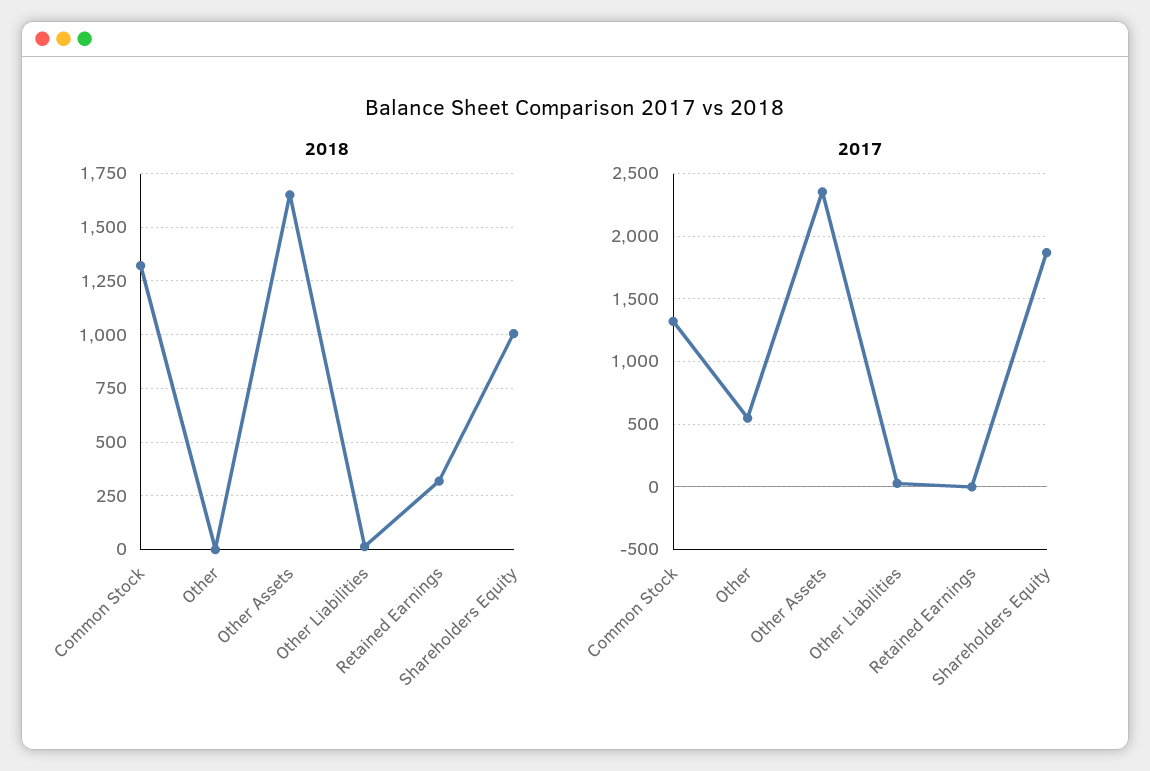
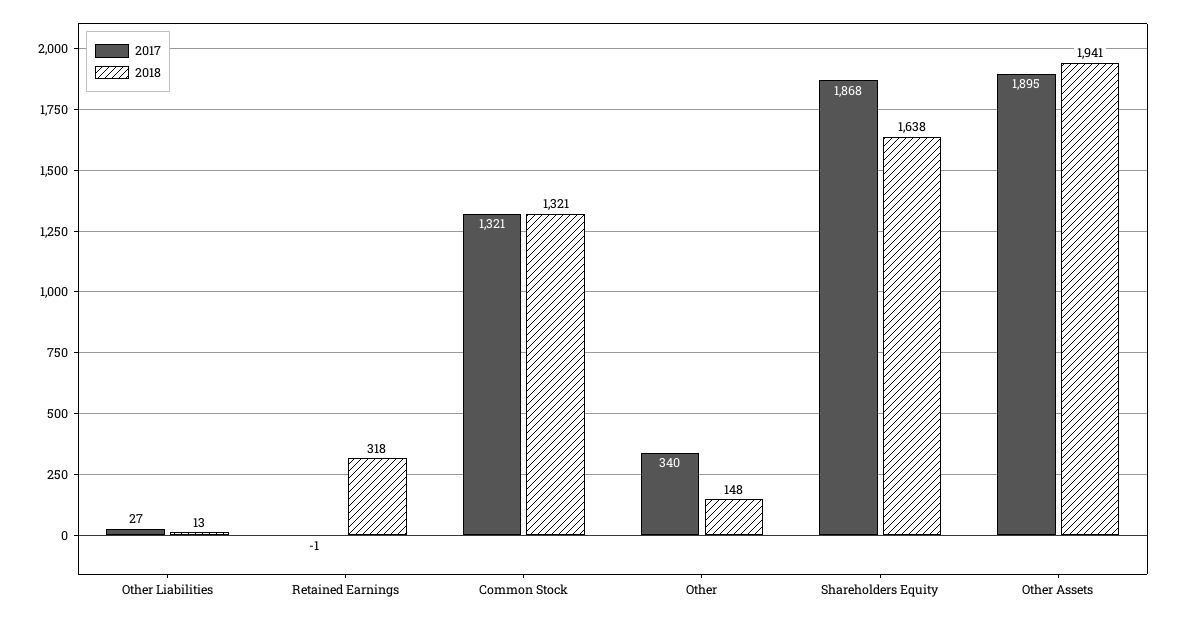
2018, Other: 0 -> 148
2018, Other Assets: 1650 -> 1941
2018, Shareholders Equity: 1000 -> 1638
2017, Other: 550 -> 340
2017, Other Assets: 2350 -> 1895

